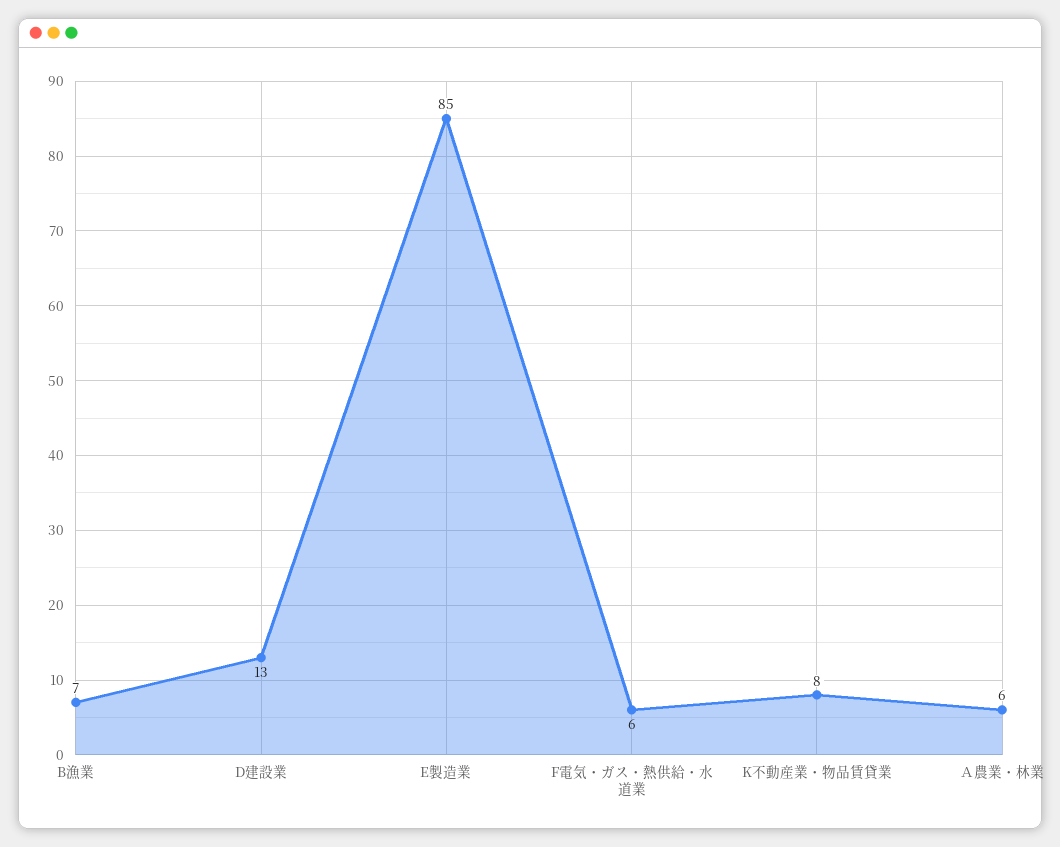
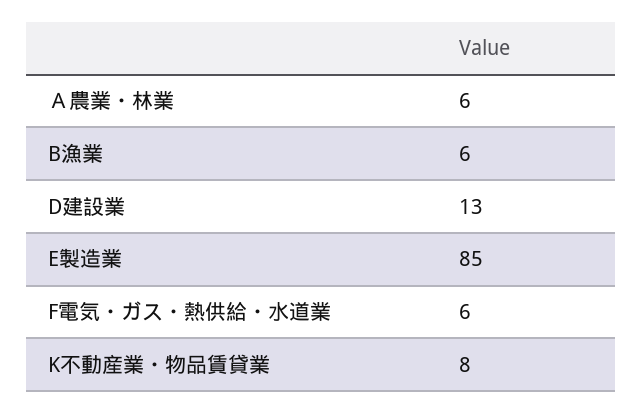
B漁業: 7 -> 6

